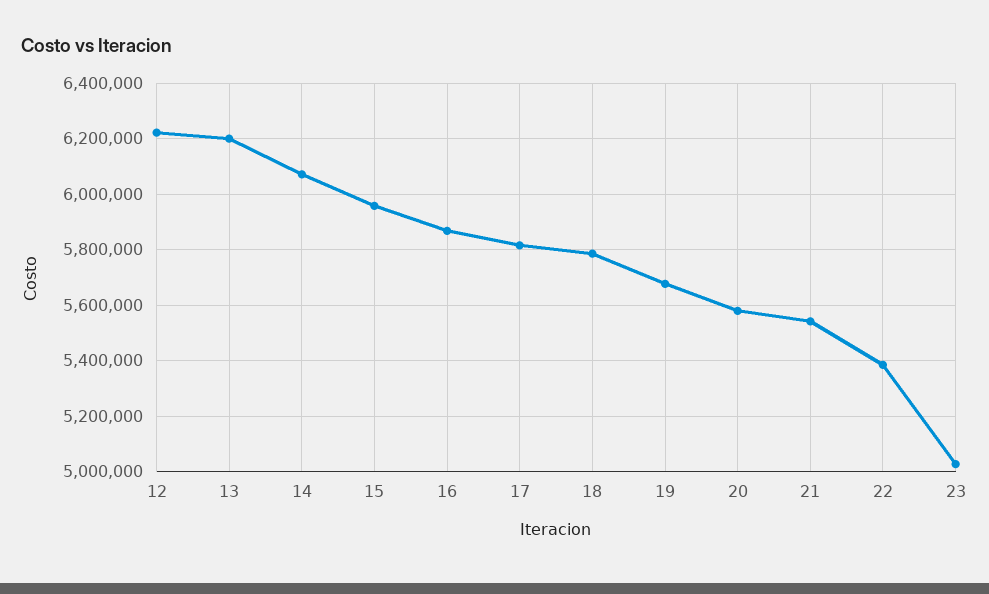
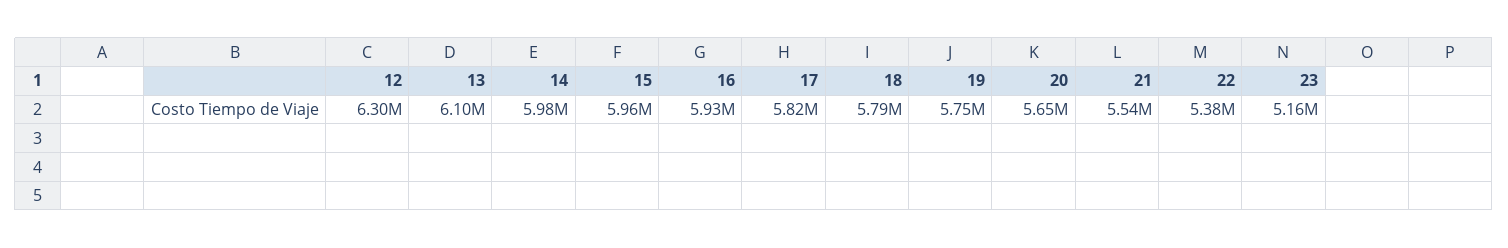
12: 6225000 -> 6300000
13: 6200000 -> 6100000
14: 6075000 -> 5980000
16: 5875000 -> 5930000
19: 5675000 -> 5750000
20: 5575000 -> 5650000
23: 5025000 -> 5160000

